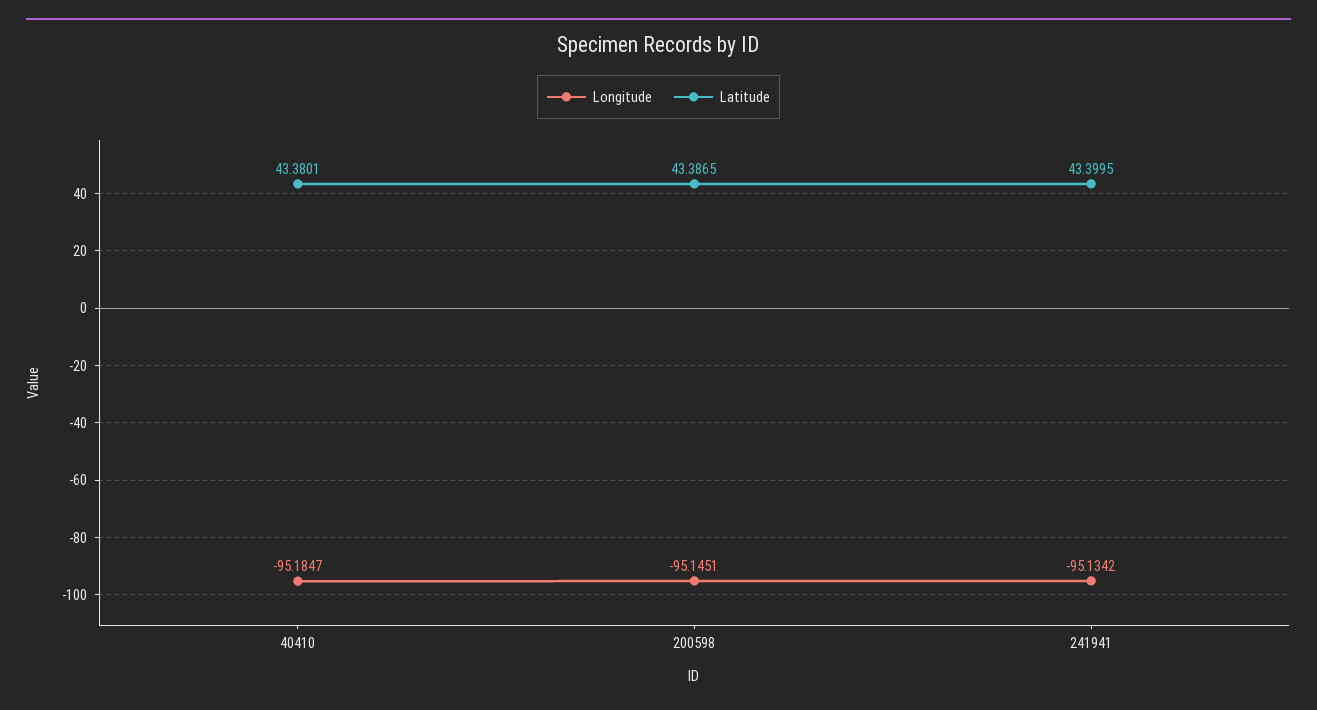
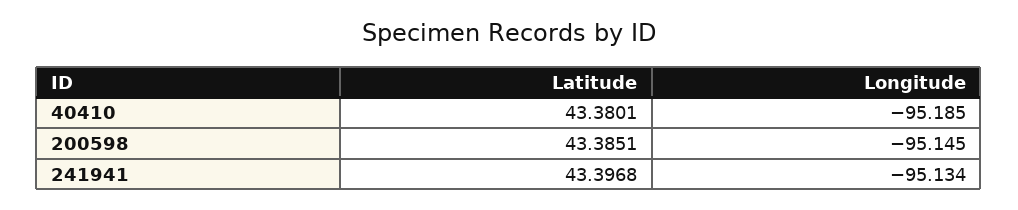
Latitude, 200598: 43.3865 -> 43.3851
Latitude, 241941: 43.3995 -> 43.3968

